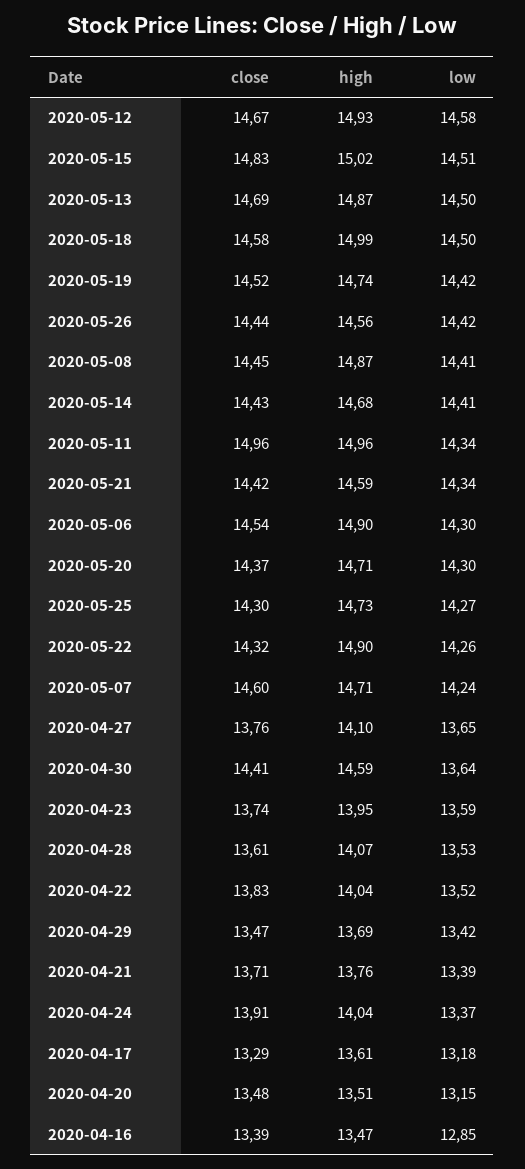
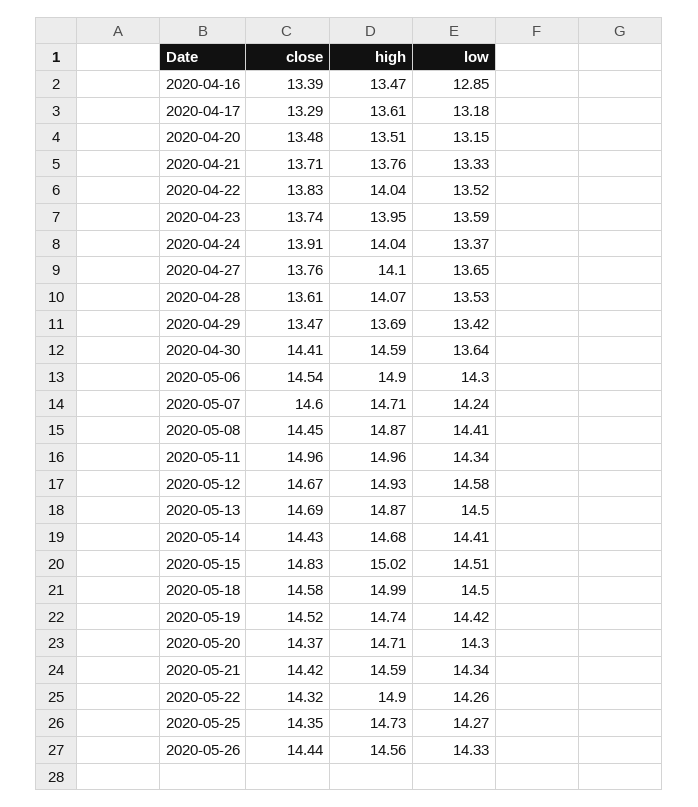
low, 2020-05-26: 14.42 -> 14.33
close, 2020-05-25: 14.3 -> 14.35
low, 2020-04-21: 13.39 -> 13.33

